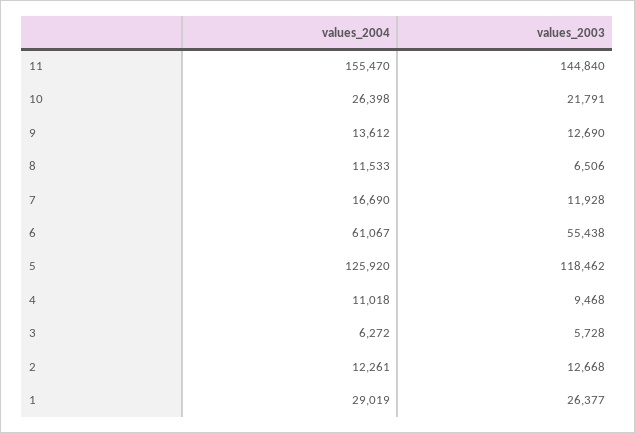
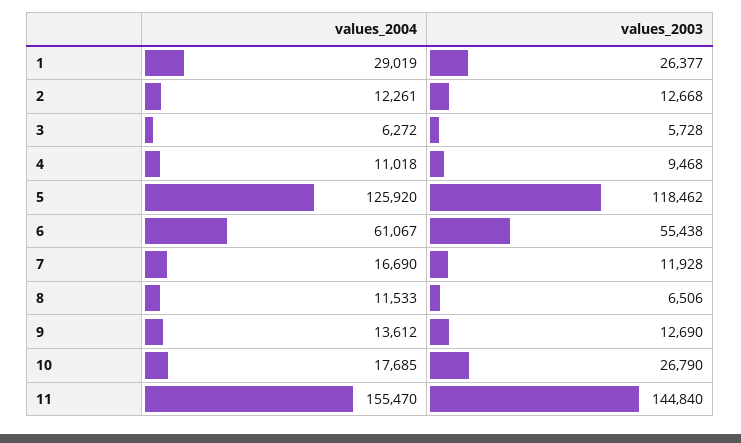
values_2004, 10: 26398 -> 17685
values_2003, 10: 21791 -> 26790

